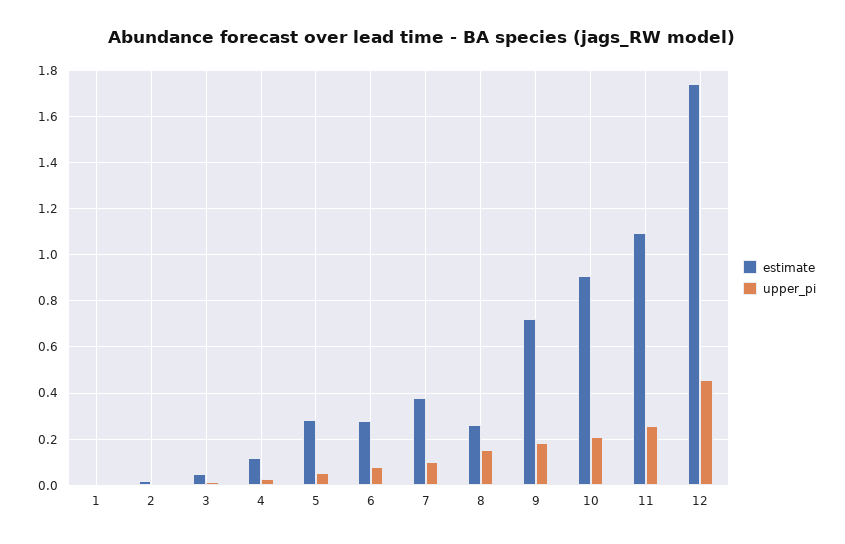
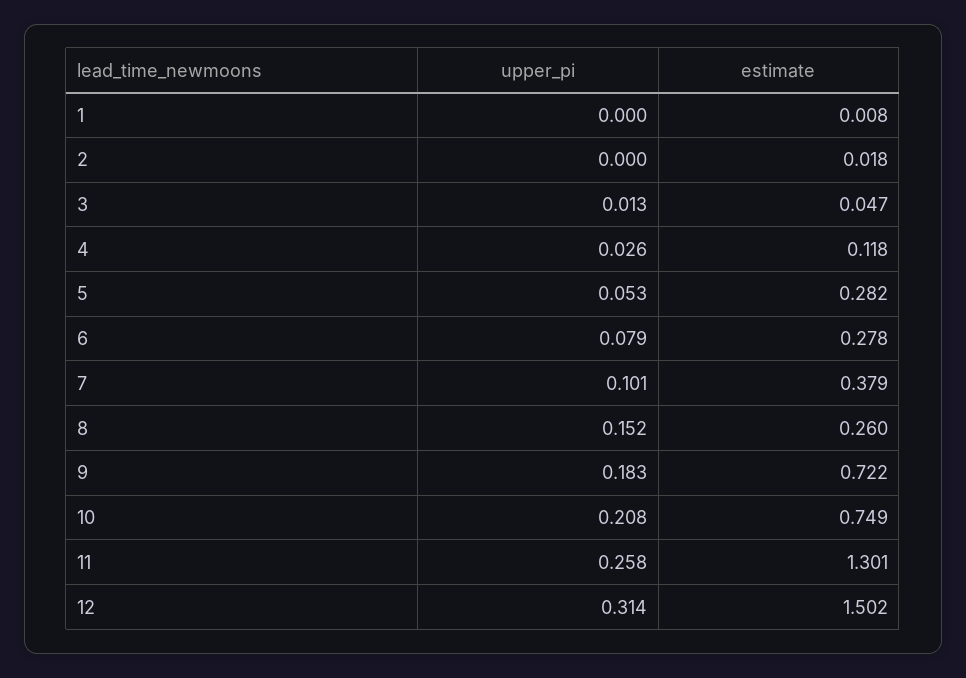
estimate, 10: 0.9 -> 0.749
estimate, 11: 1.1 -> 1.301
estimate, 12: 1.75 -> 1.502
upper_pi, 12: 0.45 -> 0.314

